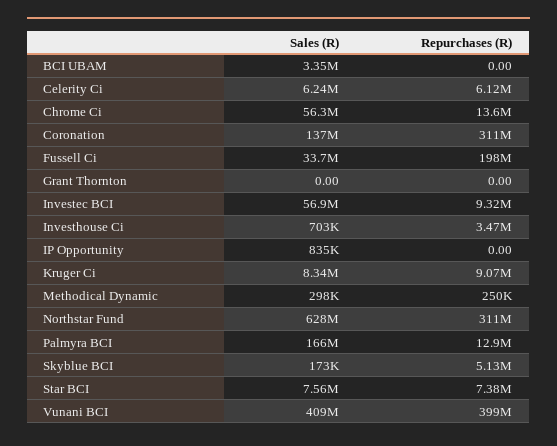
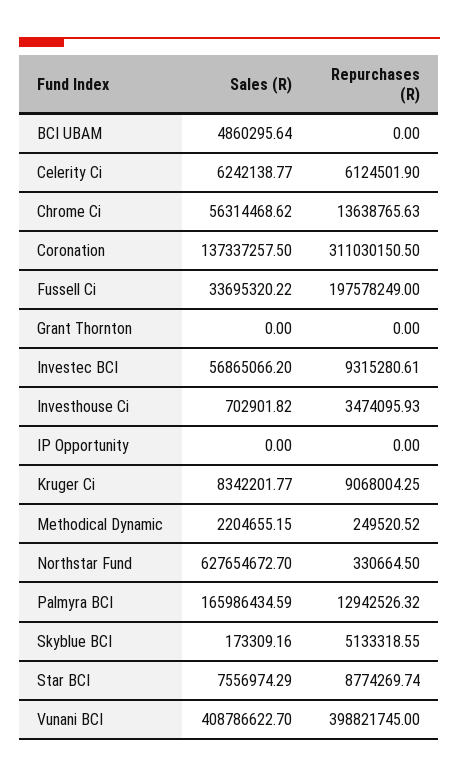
Sales (R), BCI UBAM: 3350000 -> 4860295.64
Sales (R), IP Opportunity: 835000 -> 0
Sales (R), Methodical Dynamic: 298000 -> 2204655.15
Repurchases (R), Northstar Fund: 311000000 -> 330664.5
Repurchases (R), Star BCI: 7380000 -> 8774269.74

